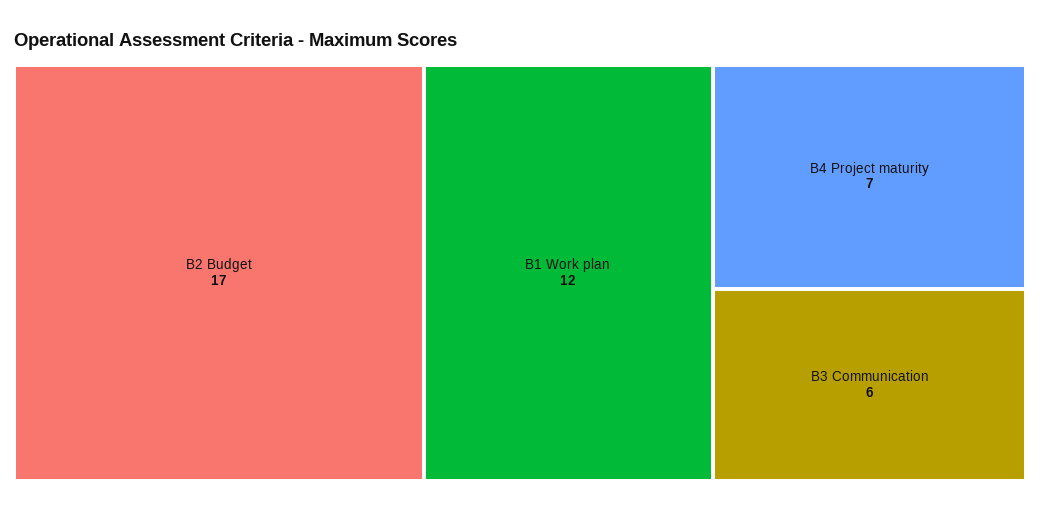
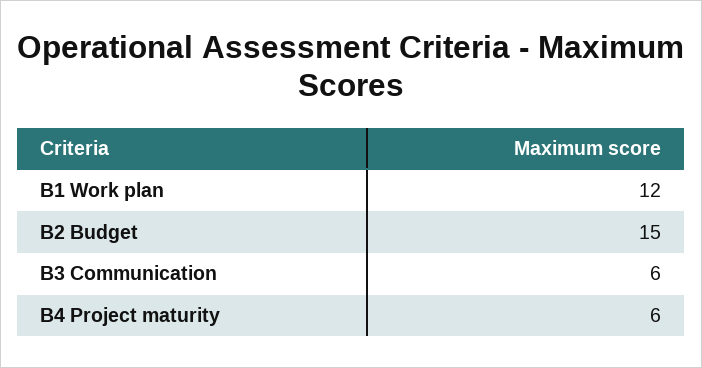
B2 Budget: 17 -> 15
B4 Project maturity: 7 -> 6

